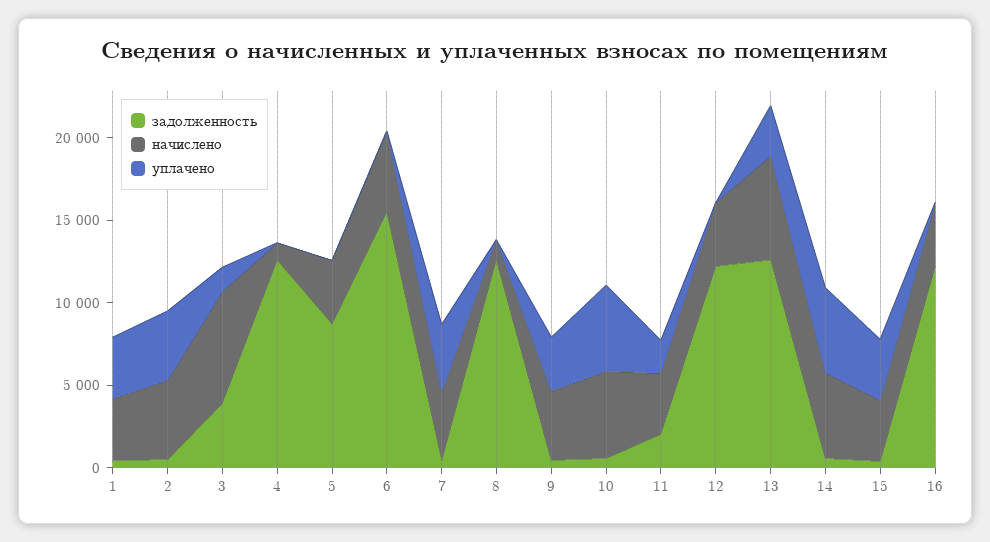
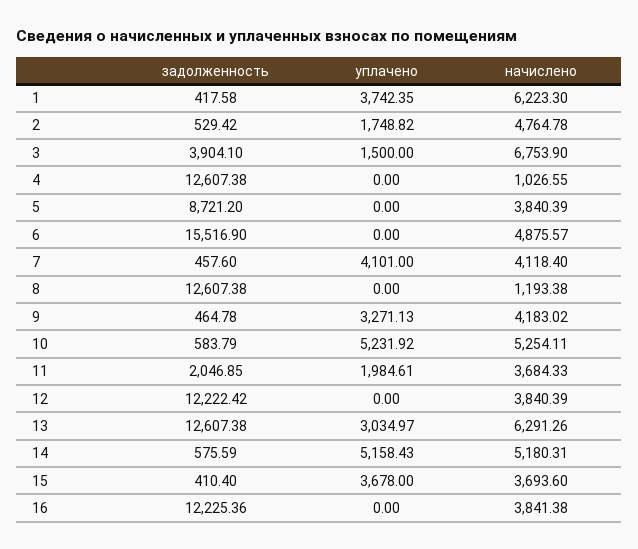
начислено, 1: 4000 -> 6223.3
уплачено, 2: 4000 -> 1748.82

